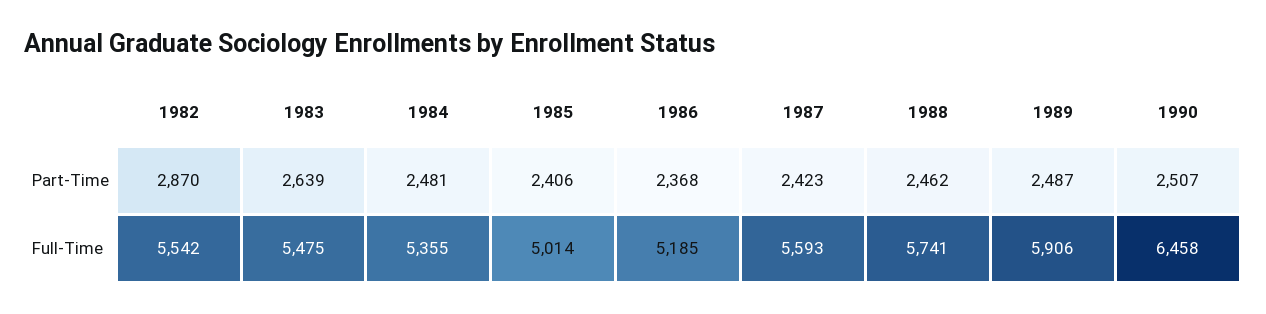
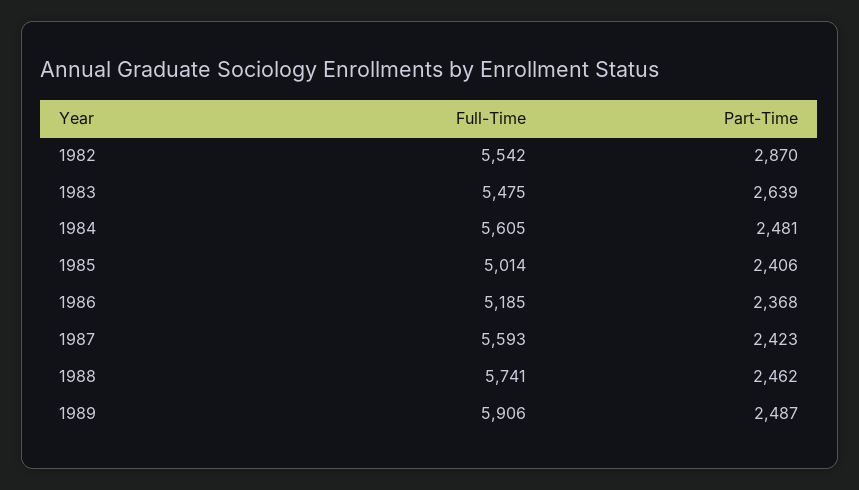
1990, Part-Time: 2507 -> none
1984, Full-Time: 5355 -> 5605
1990, Full-Time: 6458 -> none

